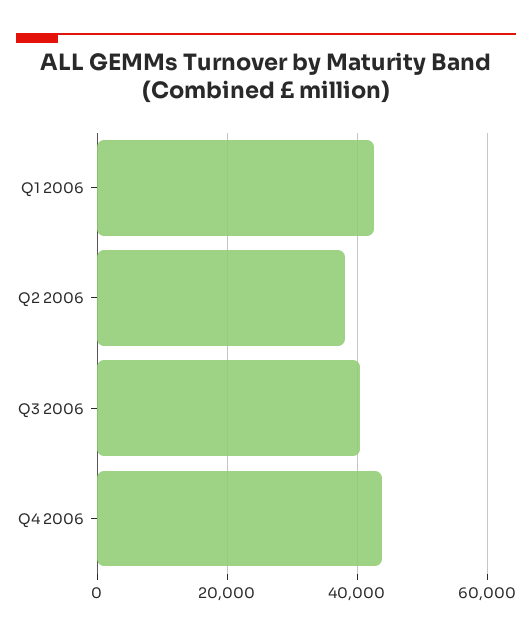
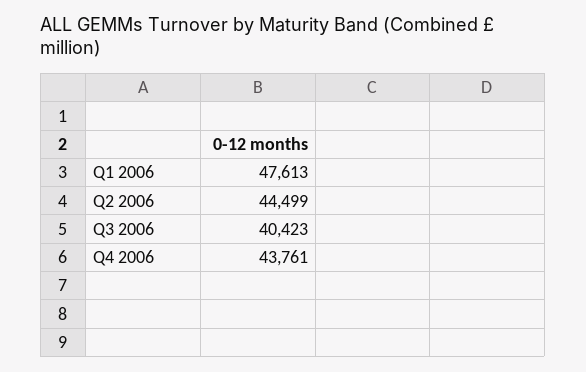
Q1 2006: 42000 -> 47613
Q2 2006: 38000 -> 44499

